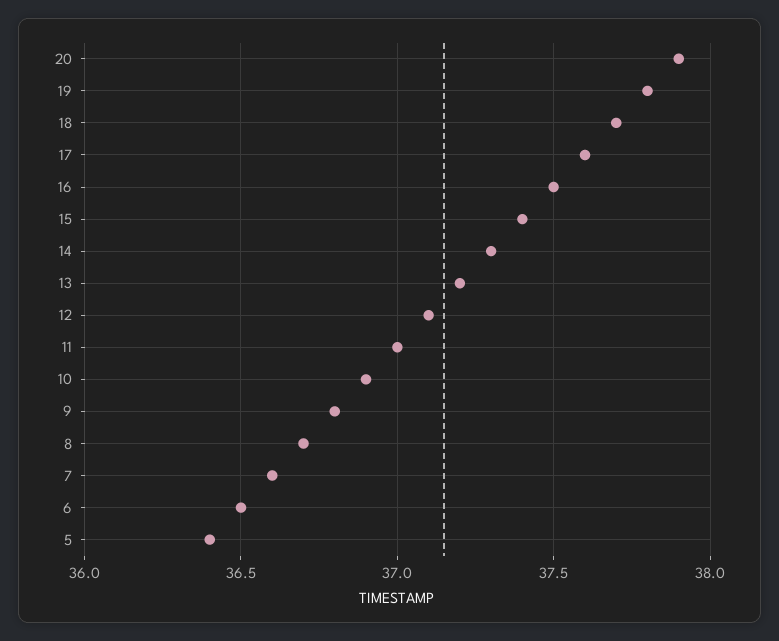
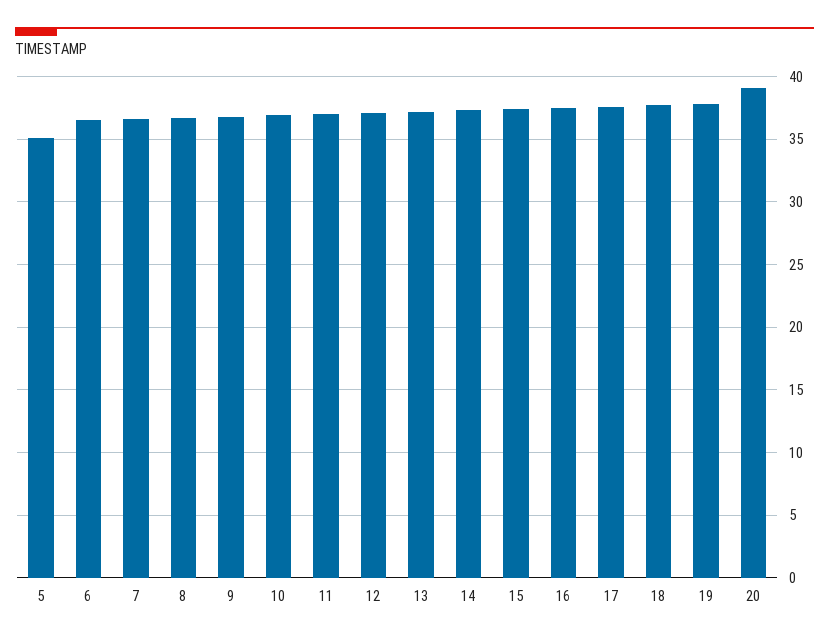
20: 37.9 -> 39
5: 36.4 -> 35

